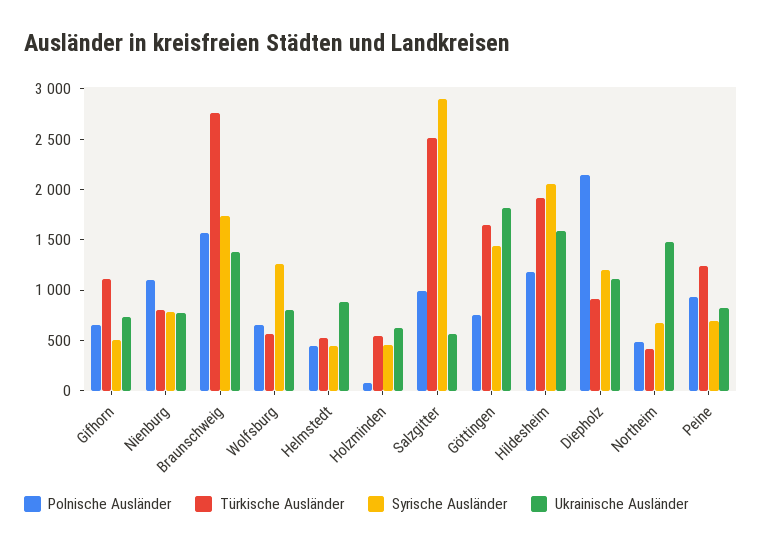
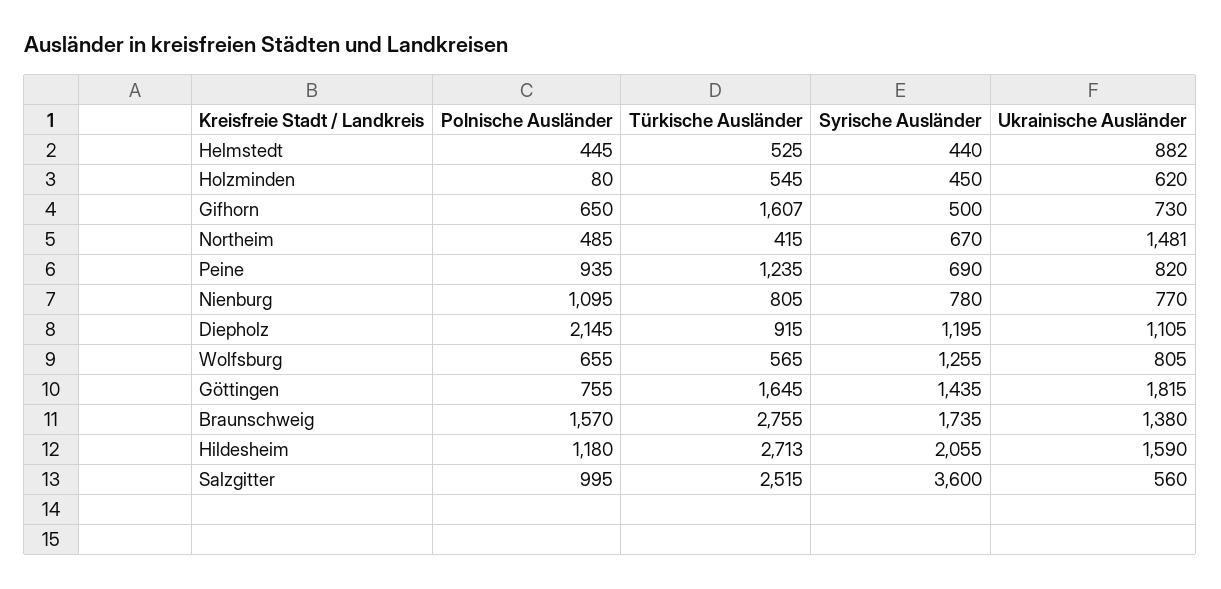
Türkische Ausländer, Gifhorn: 1100 -> 1607
Syrische Ausländer, Salzgitter: 2900 -> 3600
Türkische Ausländer, Hildesheim: 1900 -> 2713

